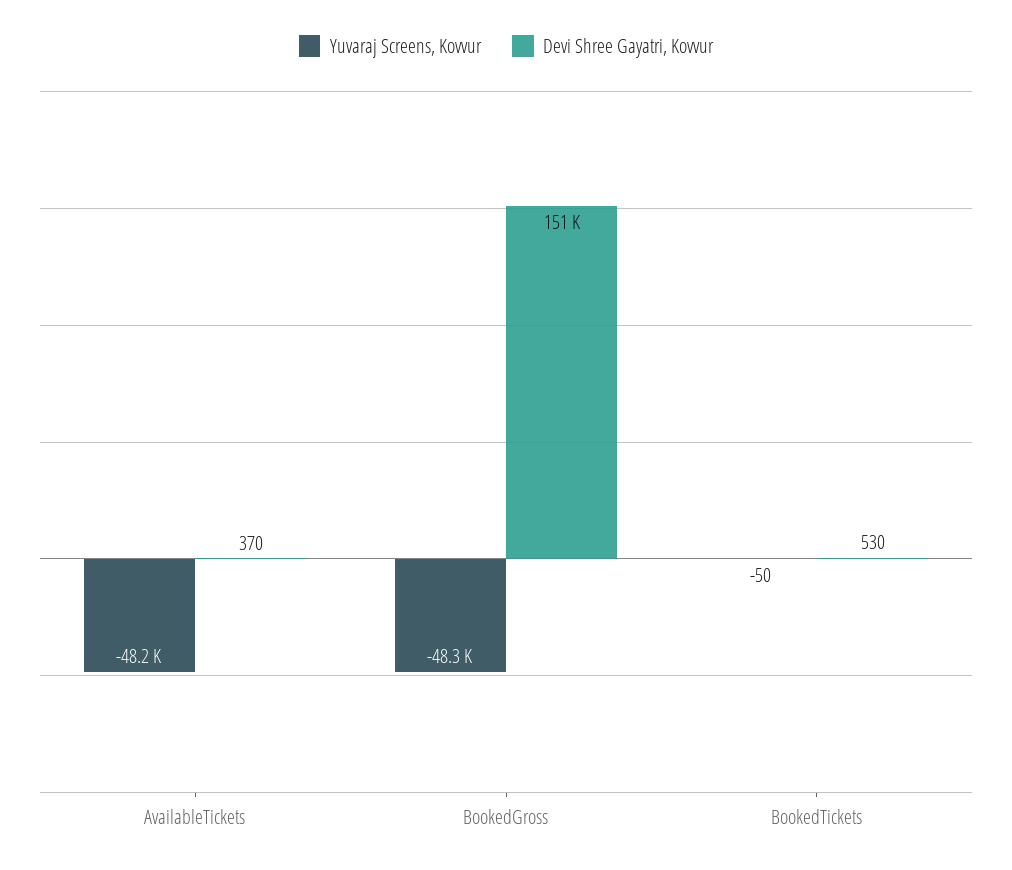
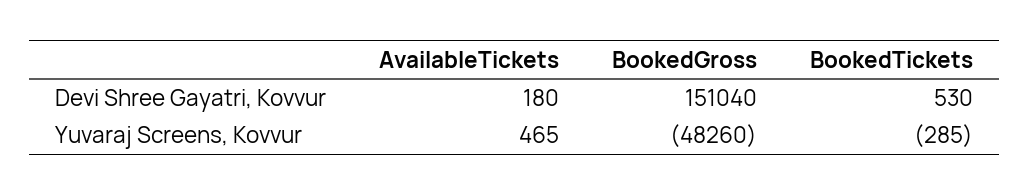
Yuvaraj Screens, Kovvur, AvailableTickets: -48200 -> 465
Devi Shree Gayatri, Kovvur, AvailableTickets: 370 -> 180
Yuvaraj Screens, Kovvur, BookedTickets: -50 -> -285

